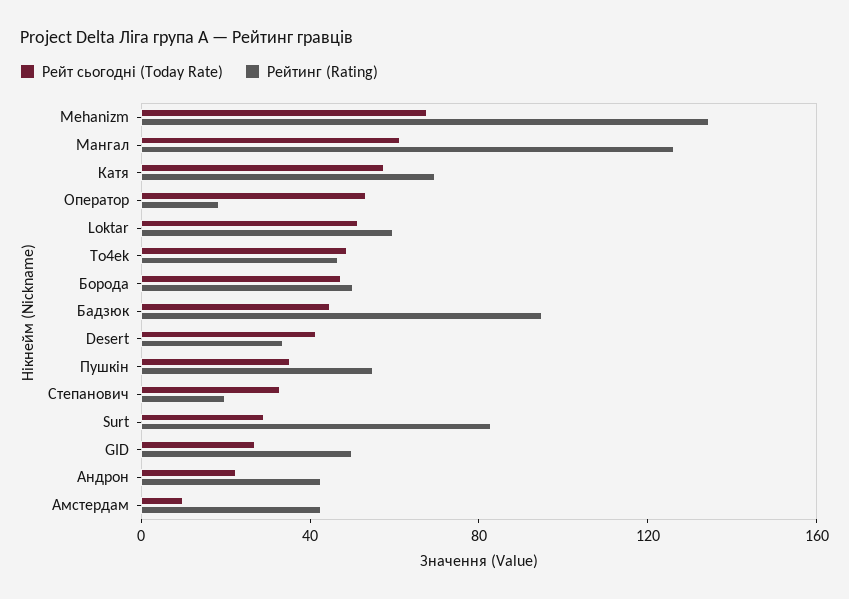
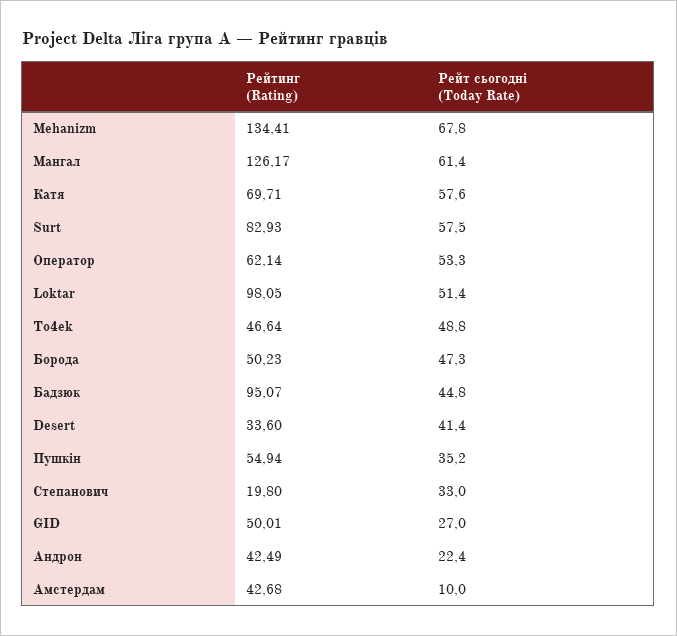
Рейтинг (Rating), Оператор: 20 -> 62.14
Рейтинг (Rating), Loktar: 60 -> 98.05
Рейт сьогодні (Today Rate), Surt: 30 -> 57.5

